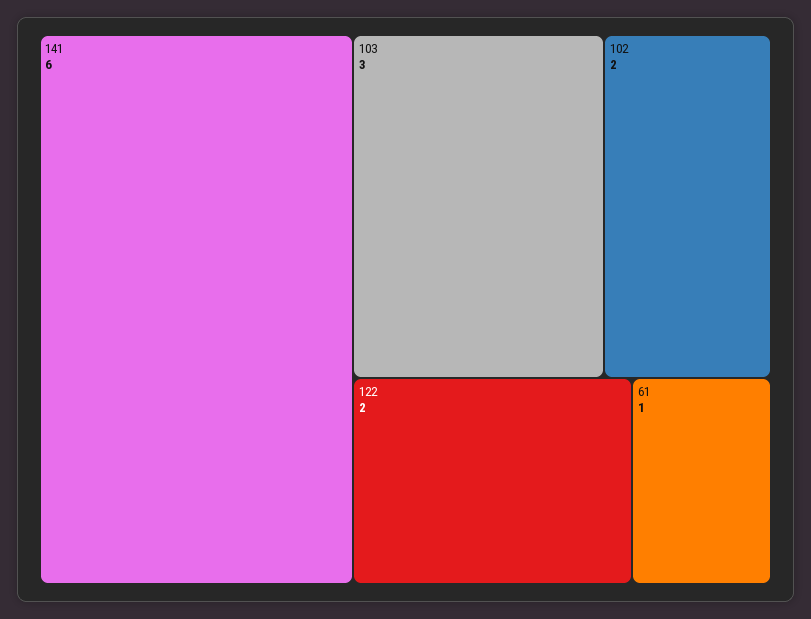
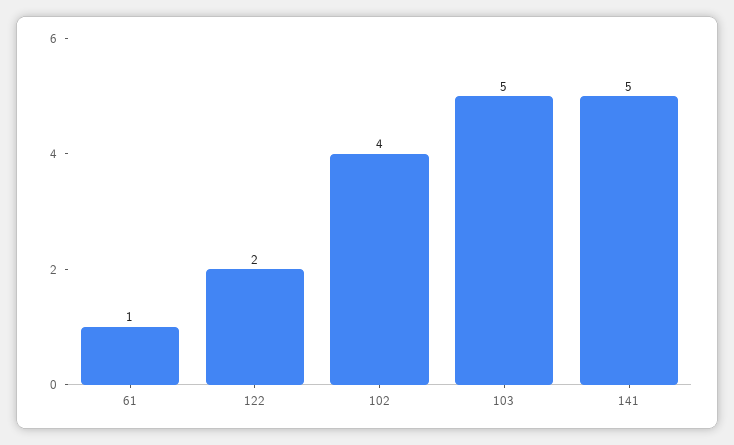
141: 6 -> 5
103: 3 -> 5
102: 2 -> 4

